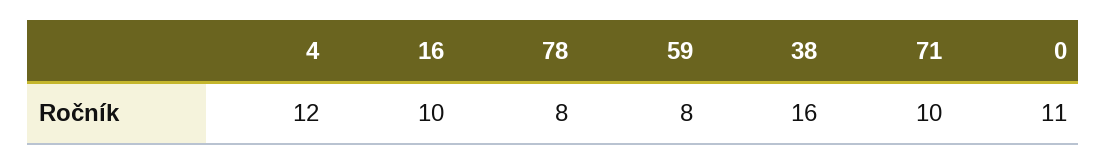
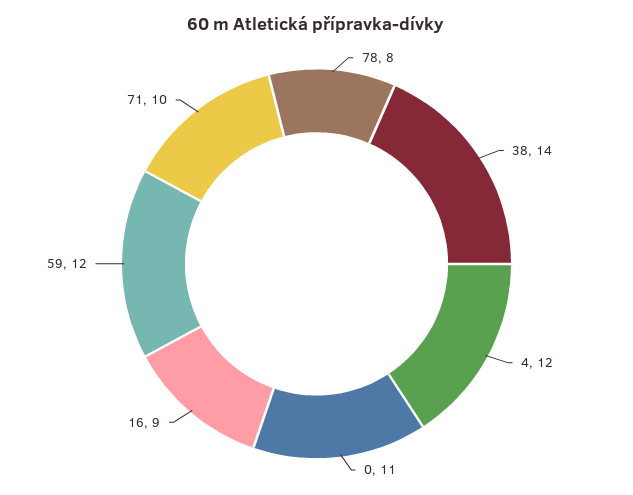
16: 10 -> 9
59: 8 -> 12
38: 16 -> 14

